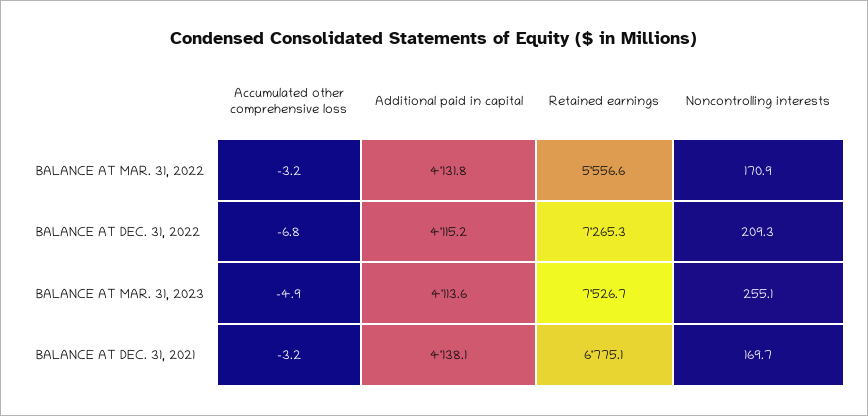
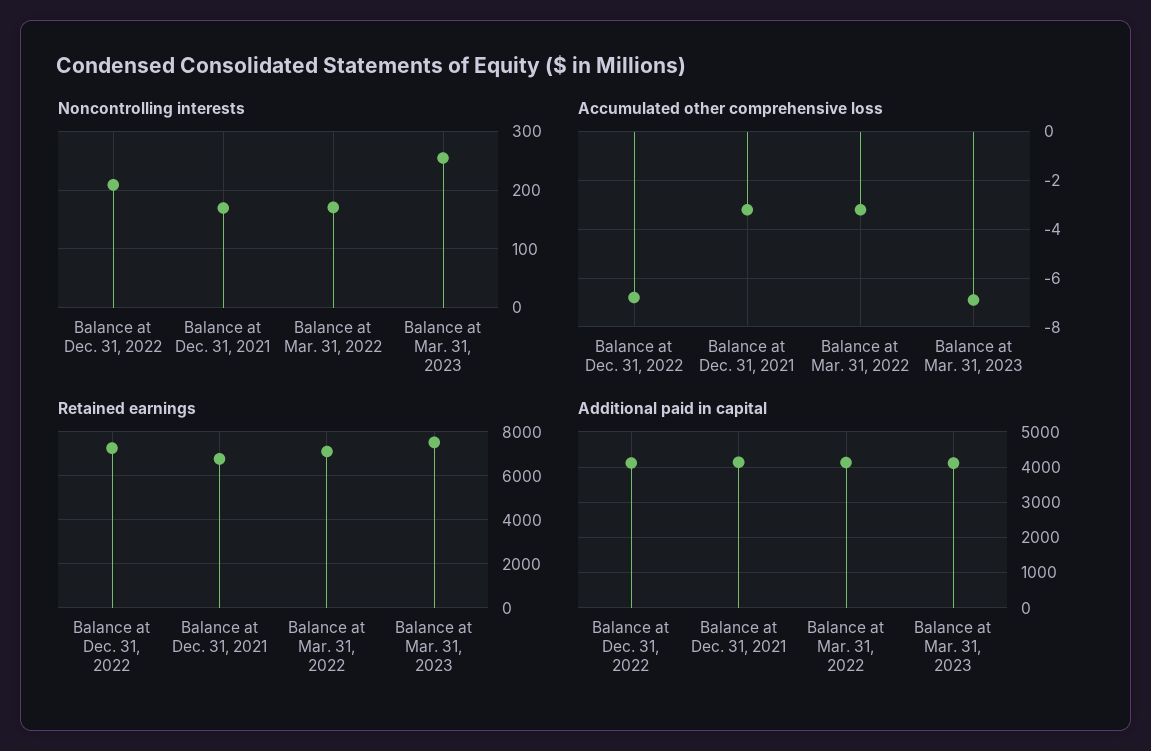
Retained earnings, BALANCE AT MAR. 31, 2022: 5556.6 -> 7000
Accumulated other comprehensive loss, BALANCE AT MAR. 31, 2023: -4.9 -> -7

